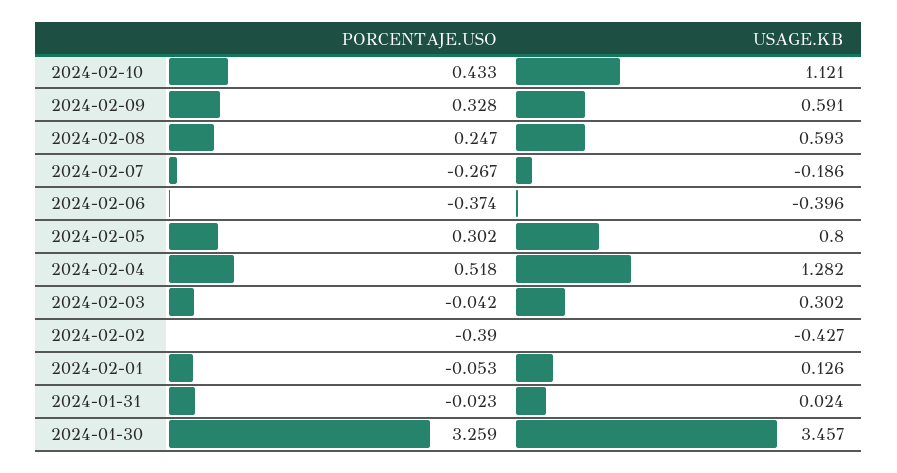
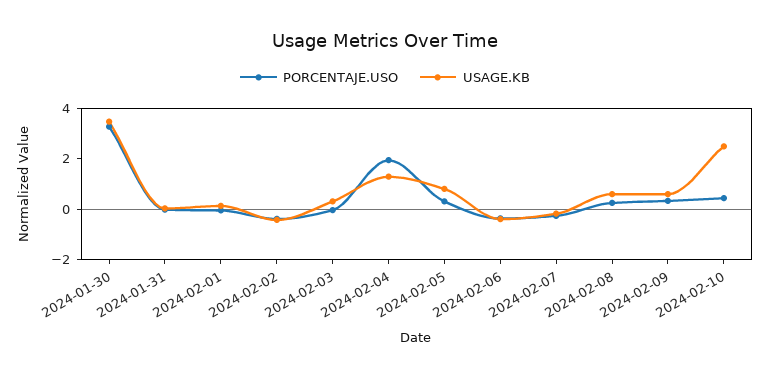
USAGE.KB, 2024-02-10: 1.121 -> 2.5
PORCENTAJE.USO, 2024-02-04: 0.518 -> 2

